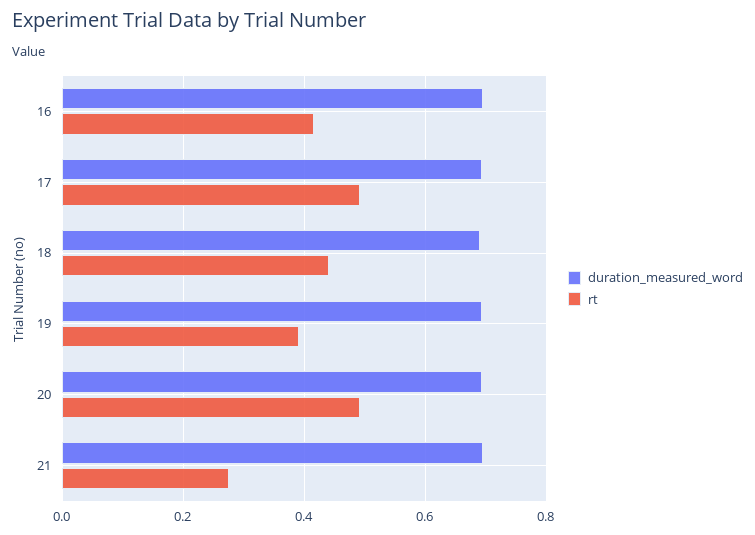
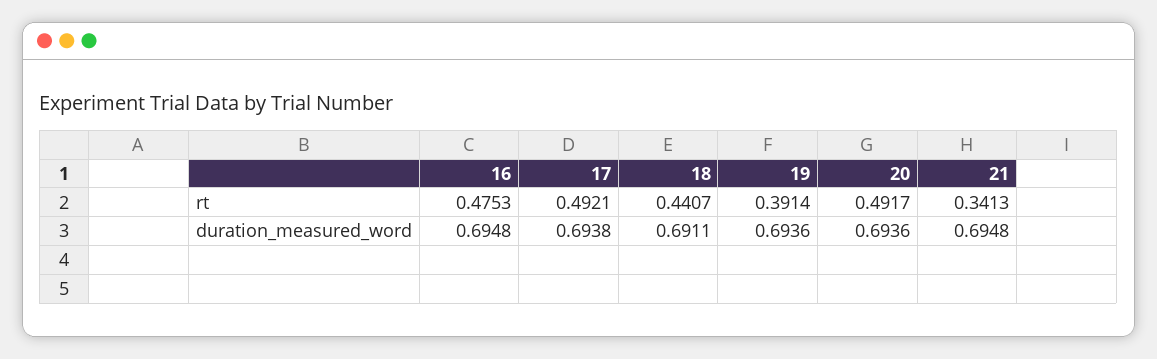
rt, 16: 0.42 -> 0.4753
rt, 21: 0.28 -> 0.3413

